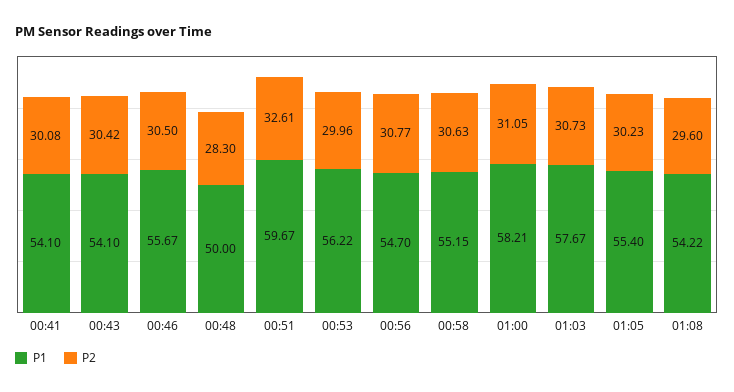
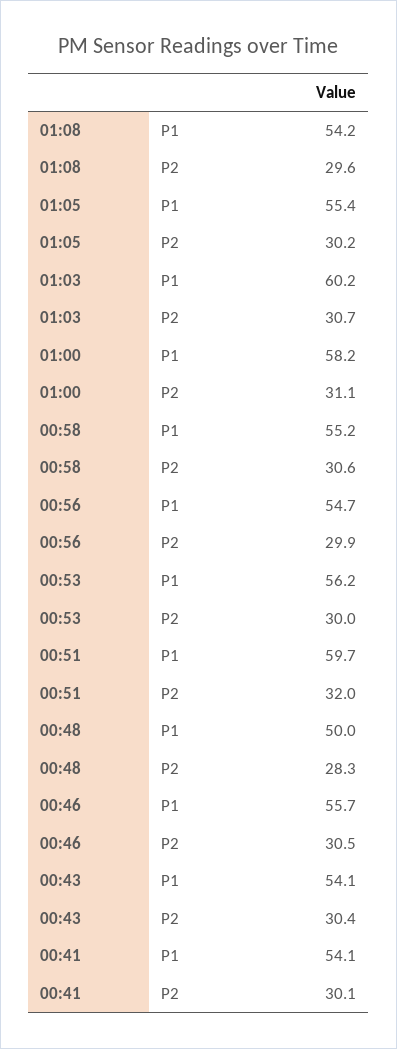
P2, 00:51: 32.61 -> 32
P2, 00:56: 30.77 -> 29.9
P1, 01:03: 57.67 -> 60.2

